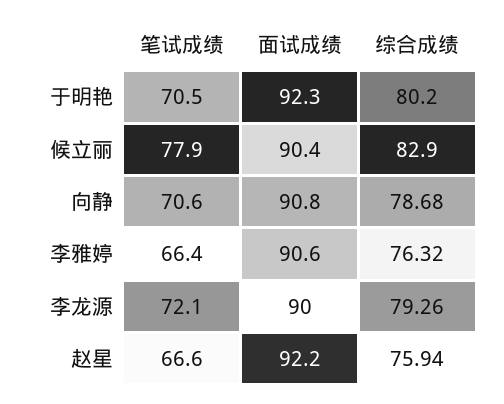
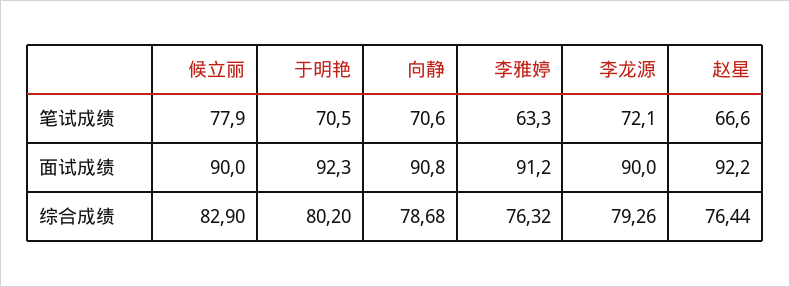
面试成绩, 候立丽: 90.4 -> 90
笔试成绩, 李雅婷: 66.4 -> 63.3
面试成绩, 李雅婷: 90.6 -> 91.2
综合成绩, 赵星: 75.94 -> 76.44

